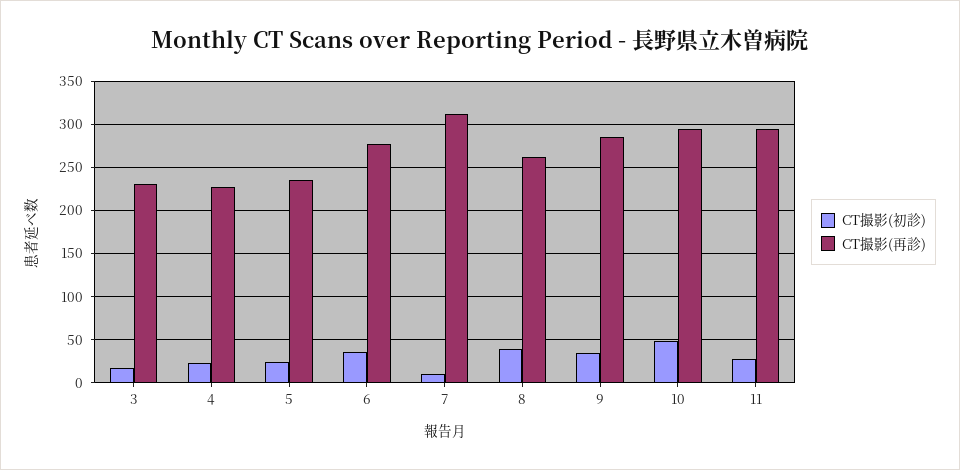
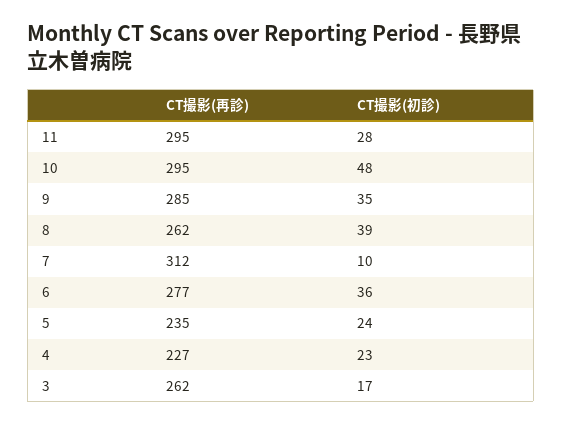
CT撮影(再診), 3: 230 -> 262

